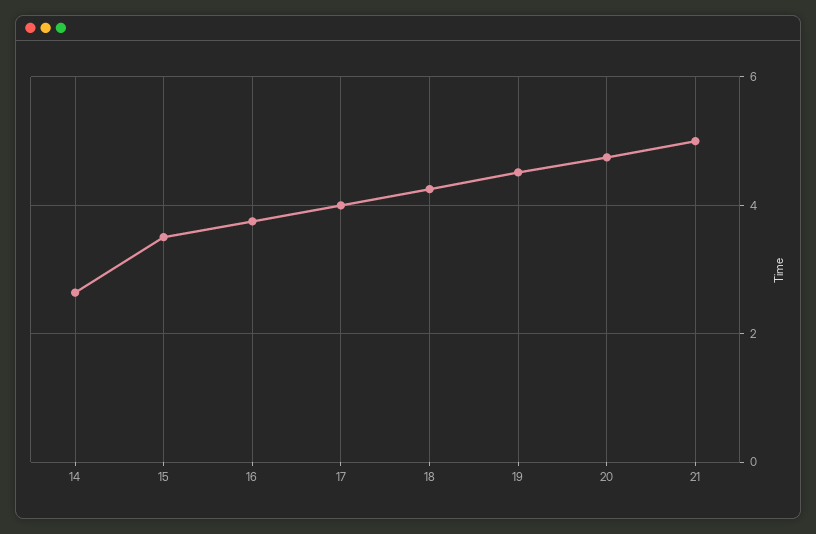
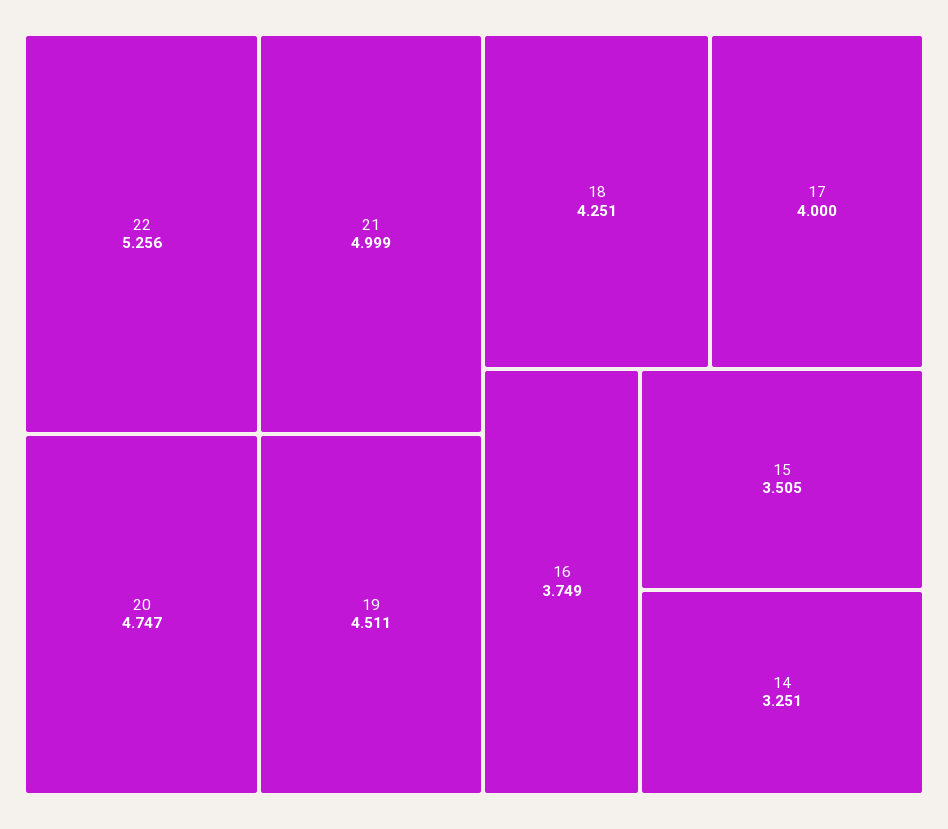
14: 2.6 -> 3.251
22: none -> 5.256

